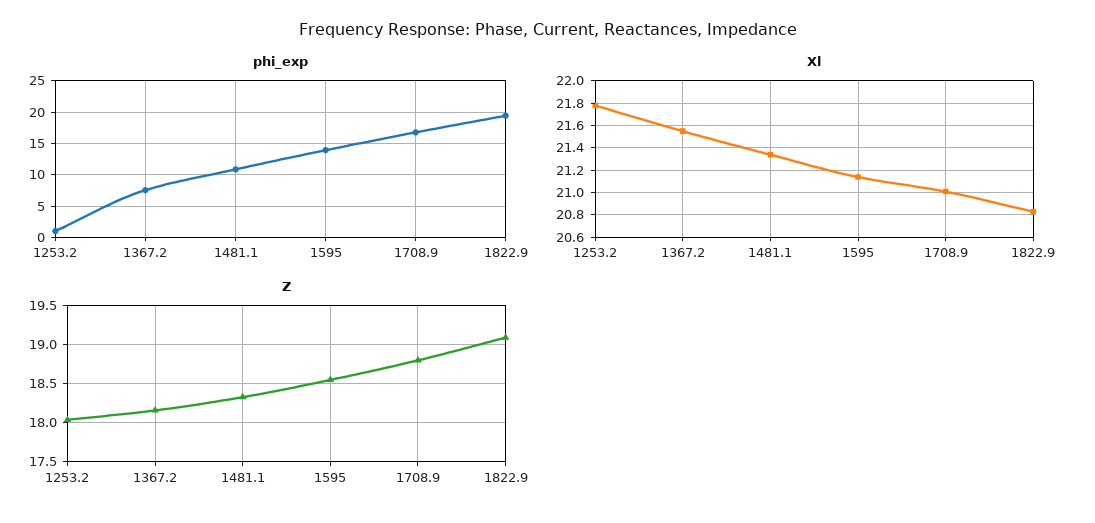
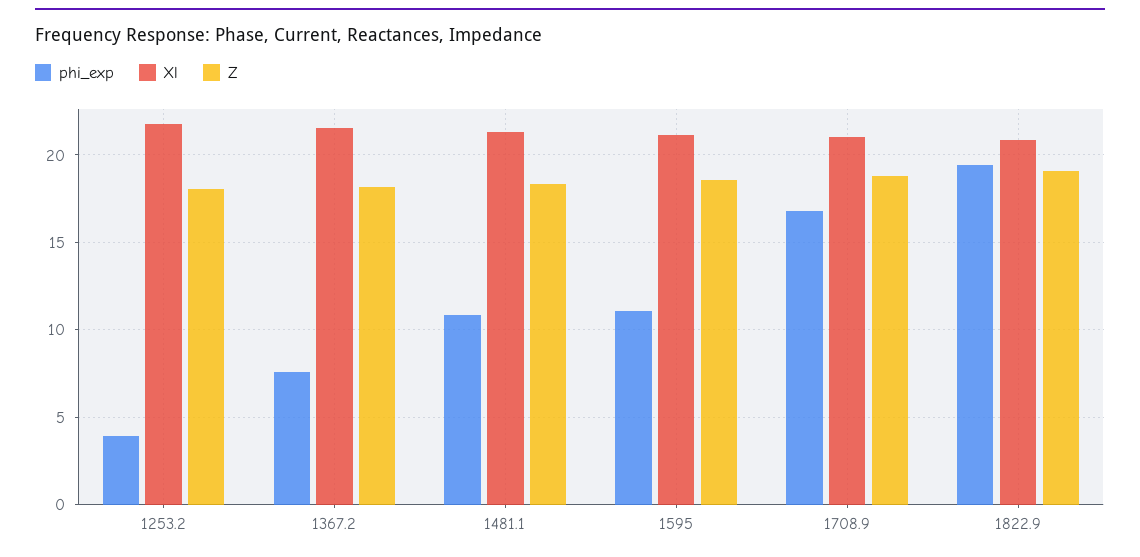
phi_exp, 1253.2: 1 -> 4
phi_exp, 1595: 14 -> 11

